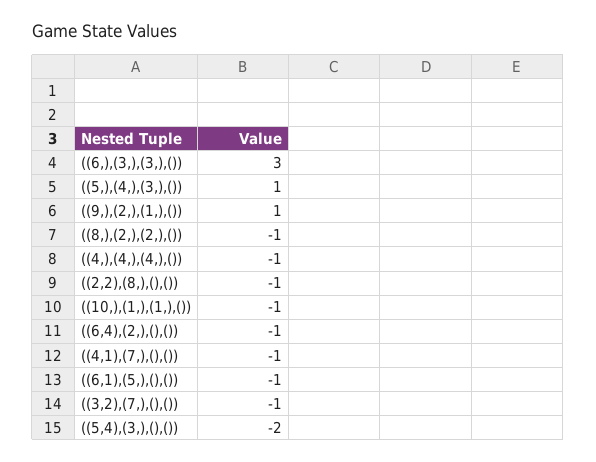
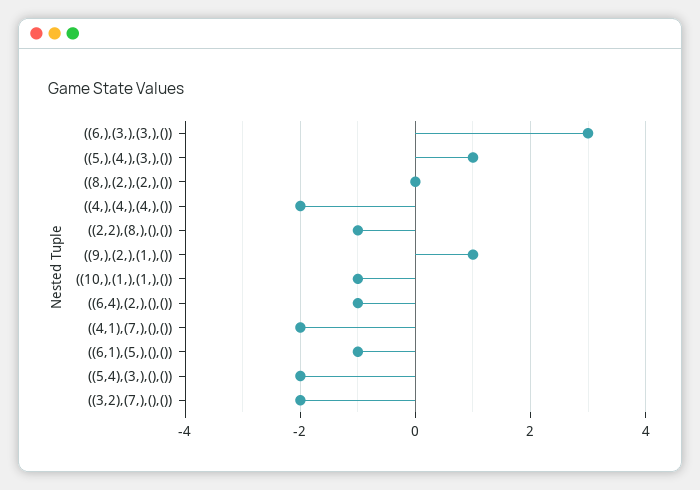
((8,),(2,),(2,),()): -1 -> 0
((4,),(4,),(4,),()): -1 -> -2
((4,1),(7,),(),()): -1 -> -2
((3,2),(7,),(),()): -1 -> -2

